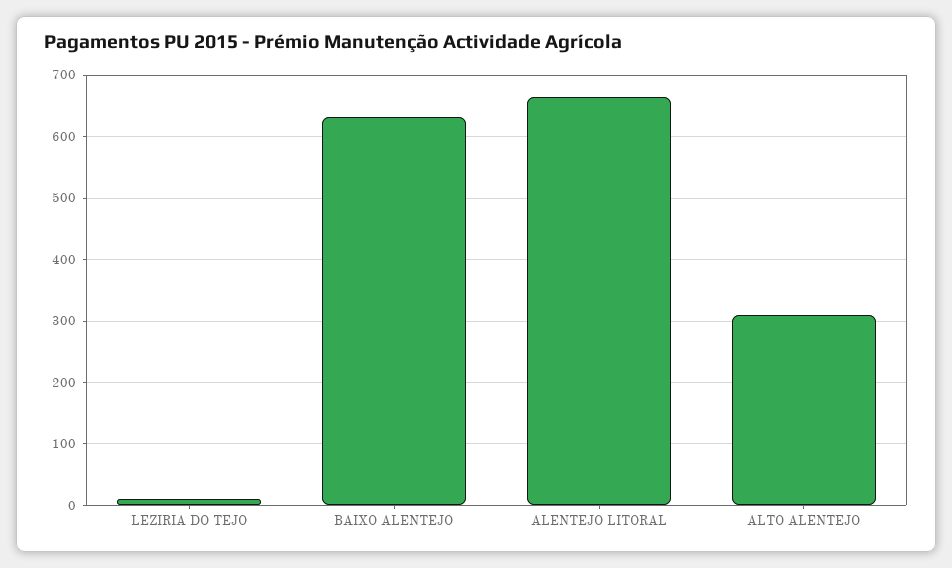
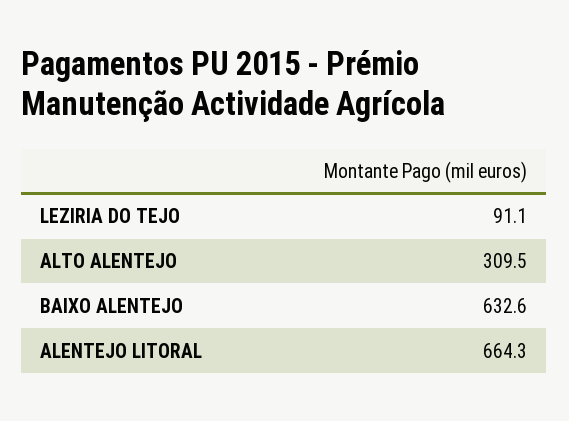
LEZIRIA DO TEJO: 10 -> 91.1

